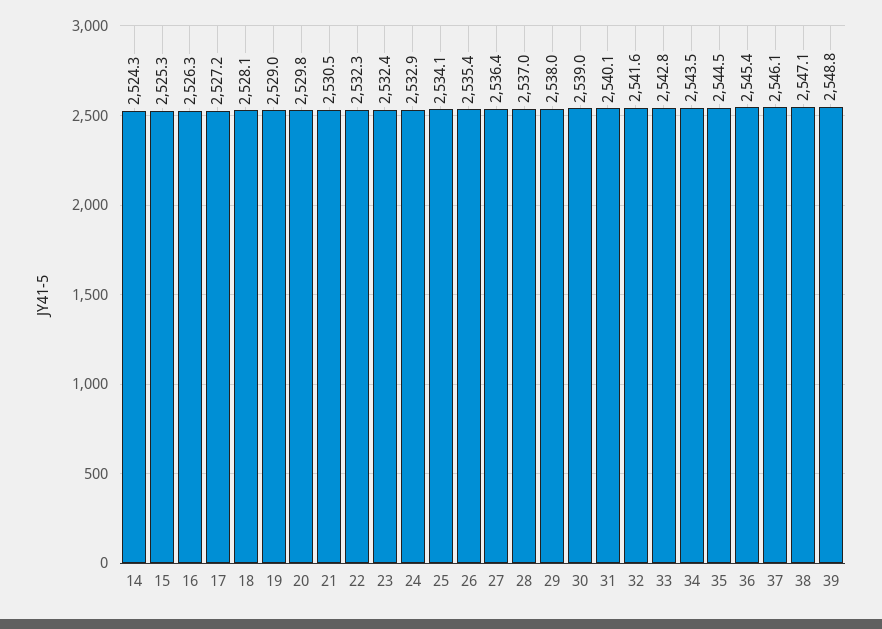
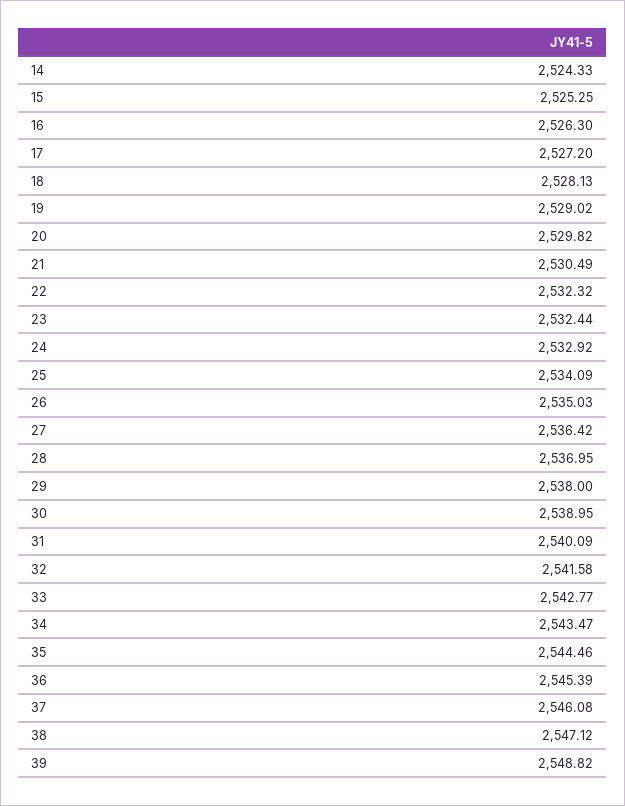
26: 2535.4 -> 2535.03

